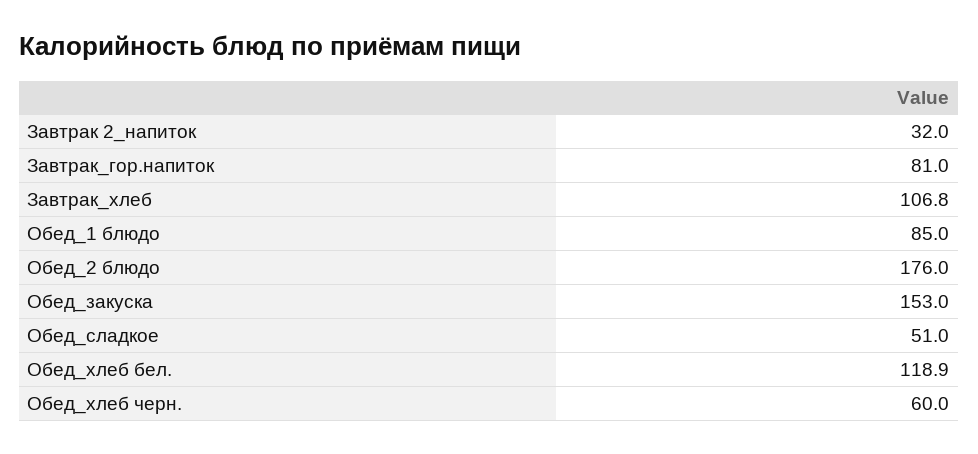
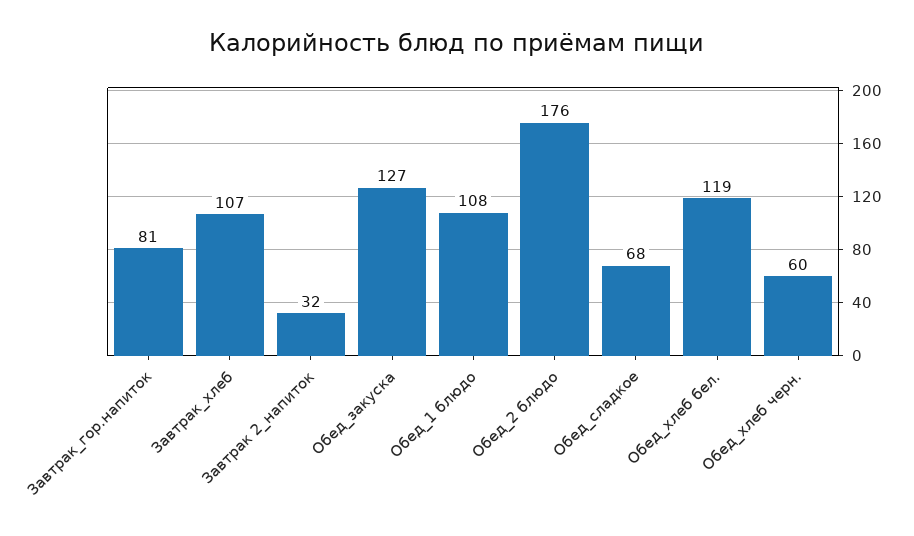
Обед_1 блюдо: 85 -> 108
Обед_закуска: 153 -> 127
Обед_сладкое: 51 -> 68

